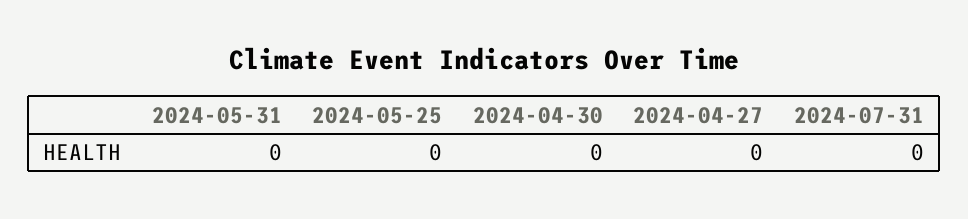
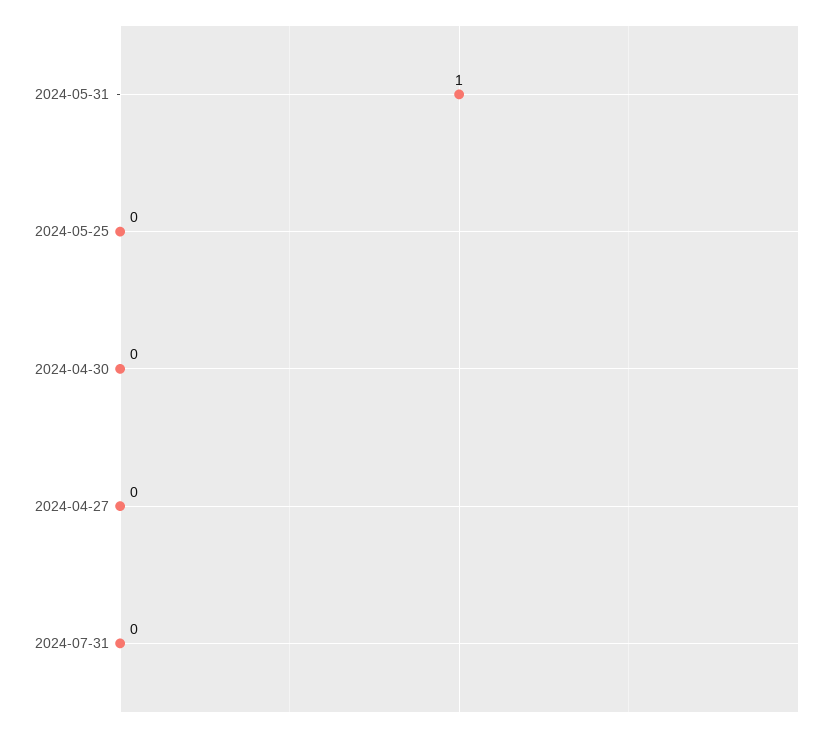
2024-05-31: 0 -> 1

